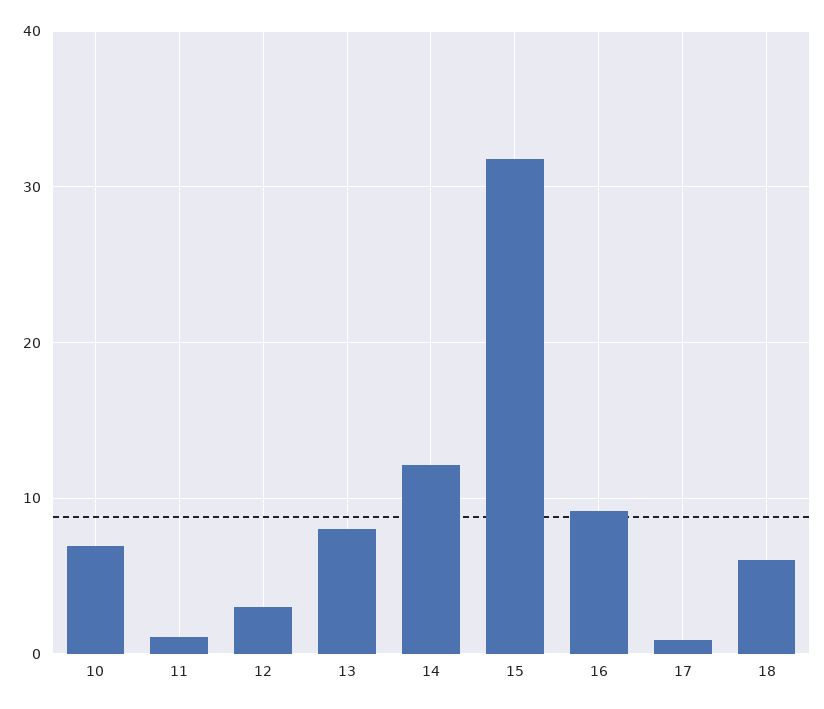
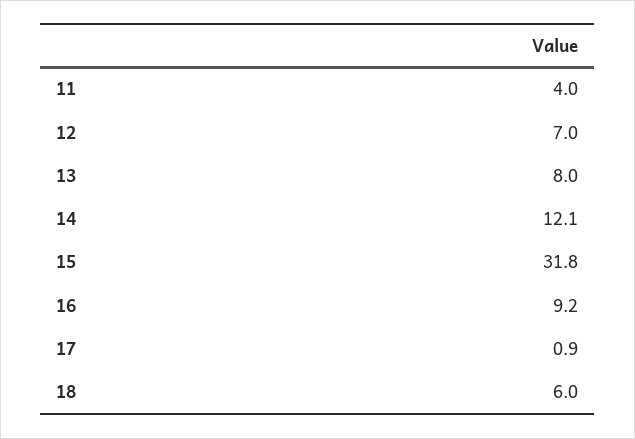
10: 7 -> none
11: 1 -> 4
12: 3 -> 7

